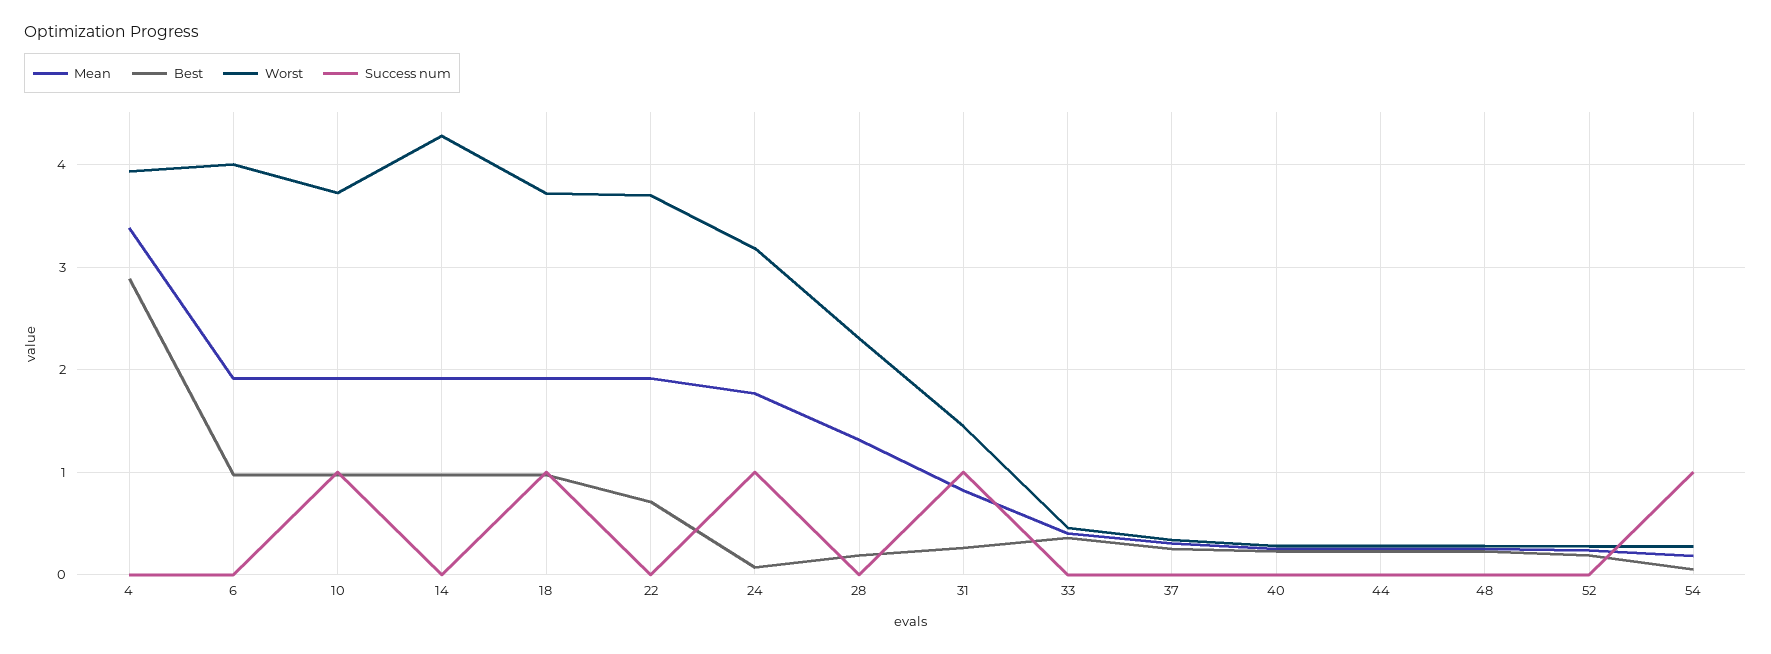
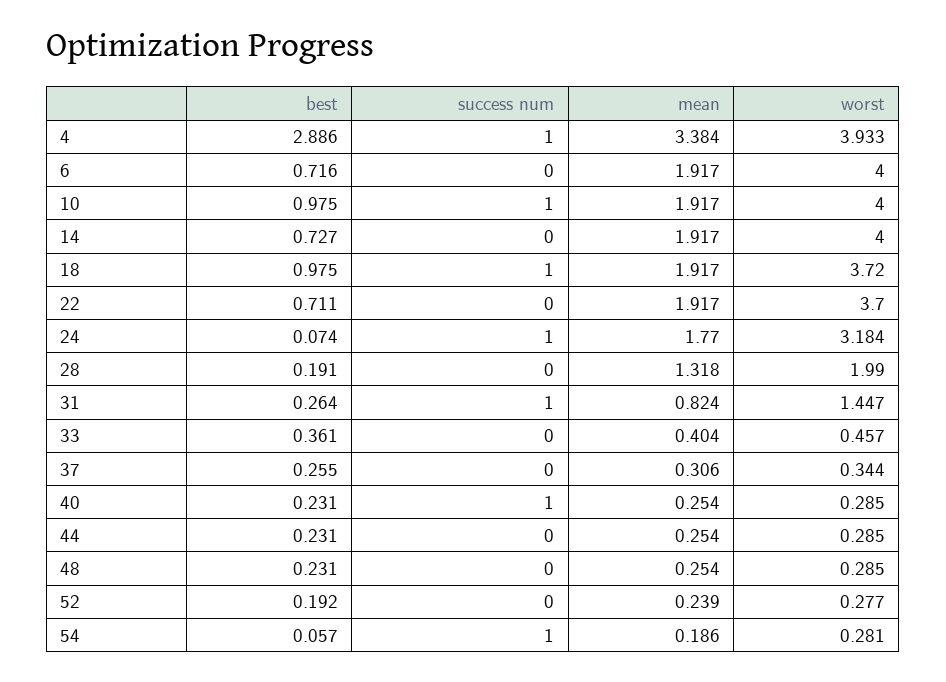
Success num, 4: 0 -> 1
Best, 6: 1 -> 0.716
Worst, 10: 3.7 -> 4
Best, 14: 1 -> 0.727
Worst, 14: 4.3 -> 4
Worst, 28: 2.3 -> 1.99
Success num, 40: 0 -> 1

